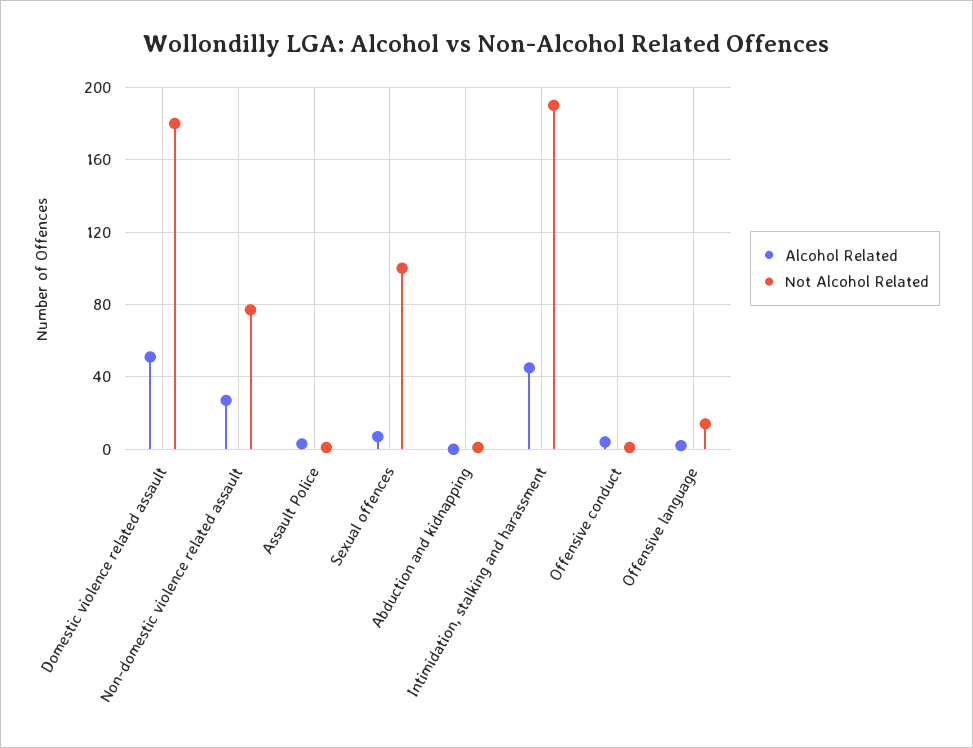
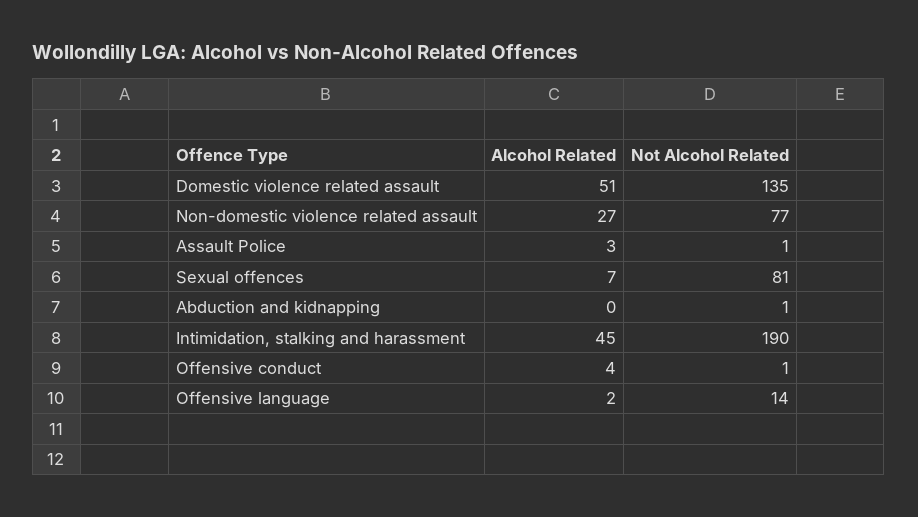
Not Alcohol Related, Domestic violence related assault: 180 -> 135
Not Alcohol Related, Sexual offences: 100 -> 81

